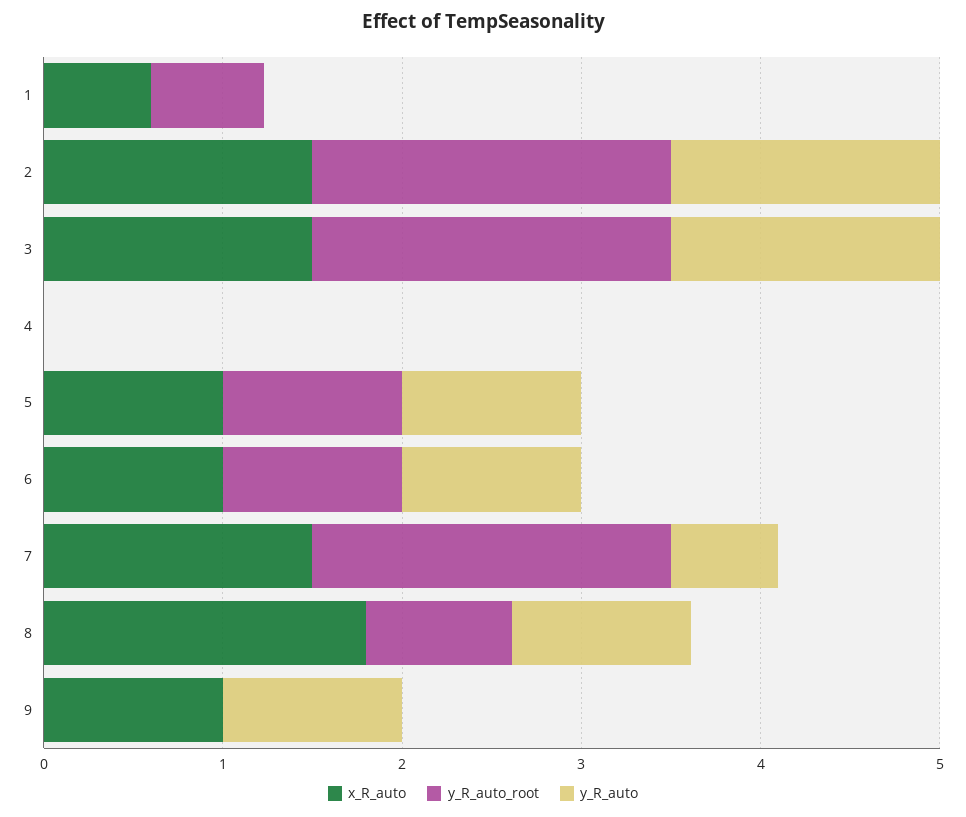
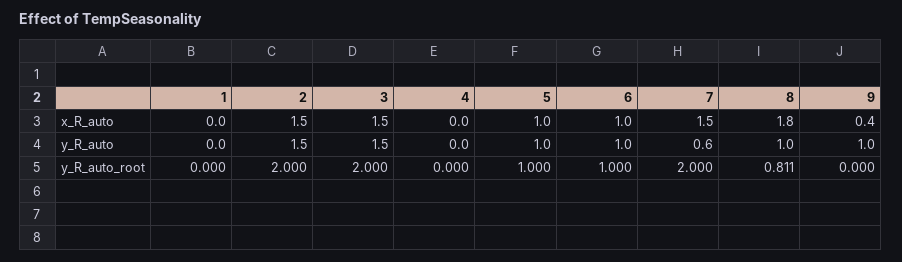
x_R_auto, 1: 0.6 -> 0
y_R_auto_root, 1: 0.6 -> 0
x_R_auto, 9: 1 -> 0.4

